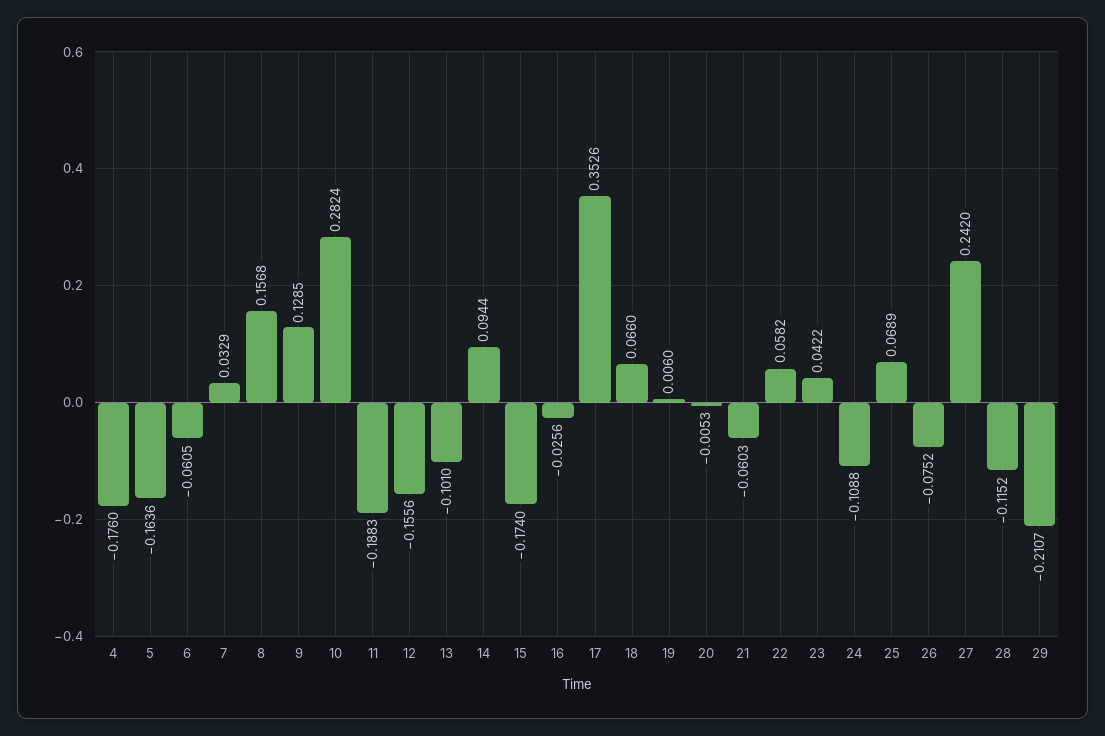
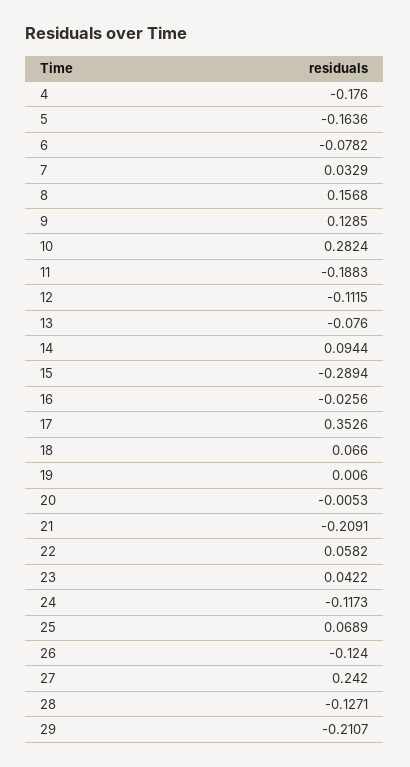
6: -0.0605 -> -0.0782
12: -0.1556 -> -0.1115
13: -0.101 -> -0.076
15: -0.174 -> -0.2894
21: -0.0603 -> -0.2091
24: -0.1088 -> -0.1173
26: -0.0752 -> -0.124
28: -0.1152 -> -0.1271

